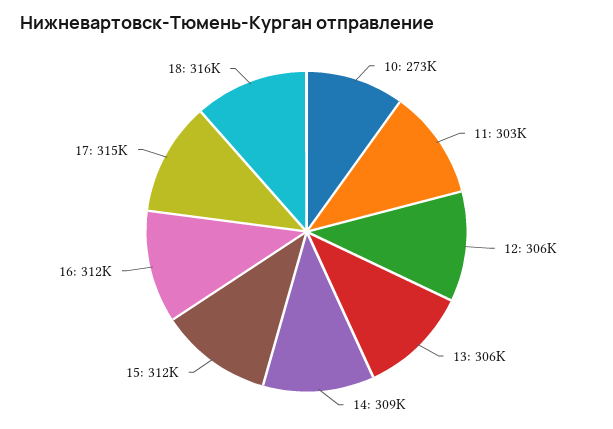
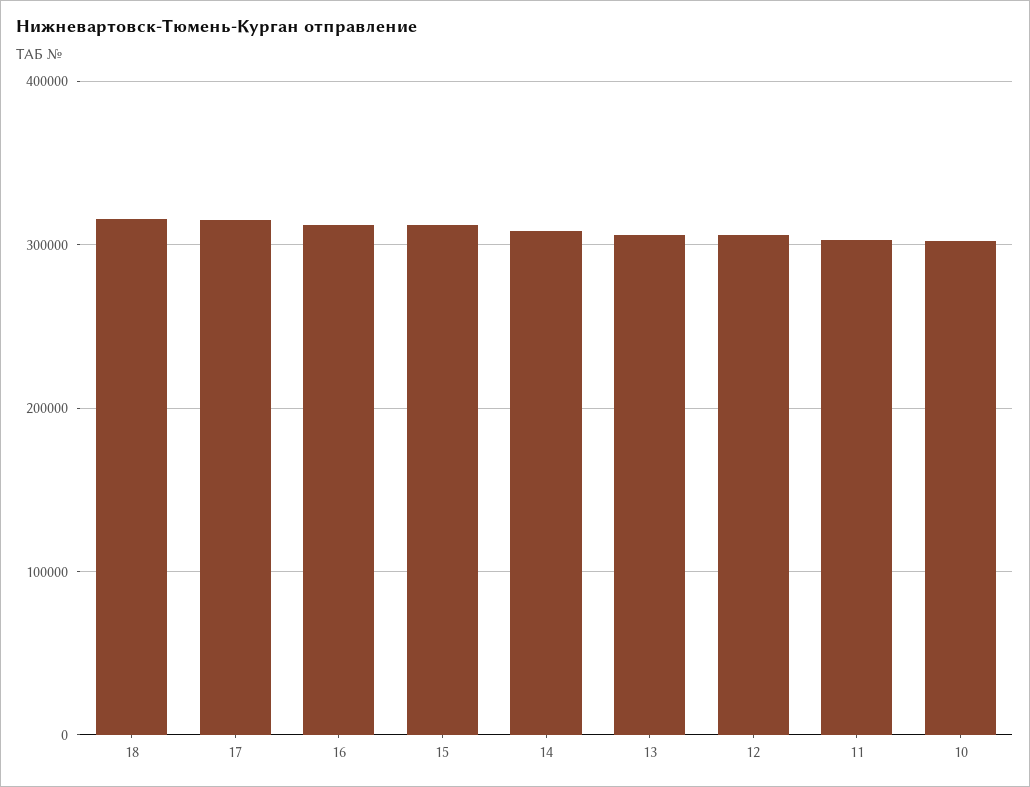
10: 273000 -> 300000

